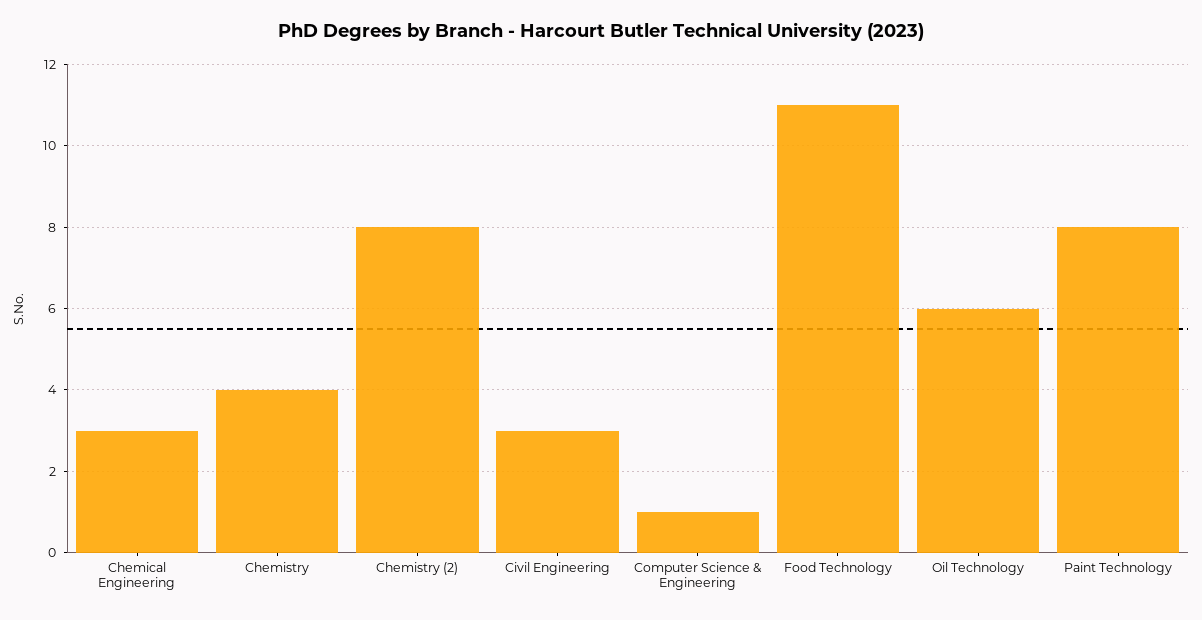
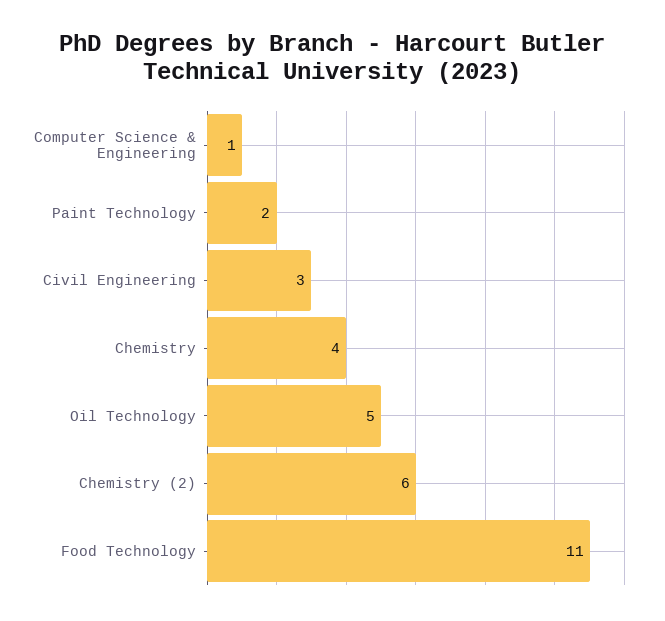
Chemical Engineering: 3 -> none
Chemistry (2): 8 -> 6
Oil Technology: 6 -> 5
Paint Technology: 8 -> 2

